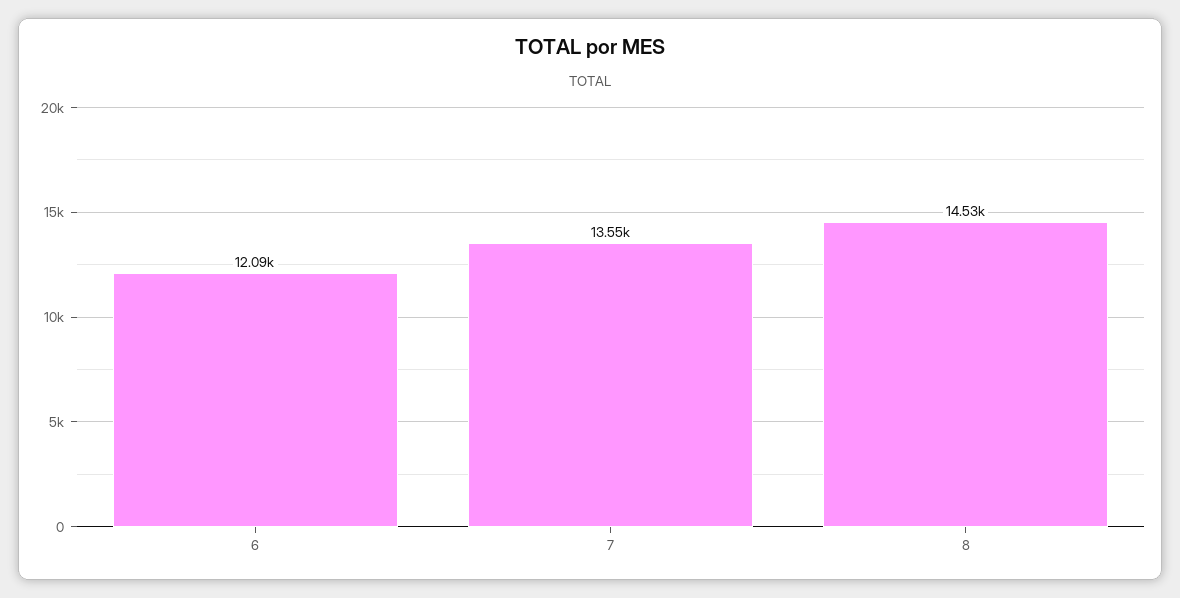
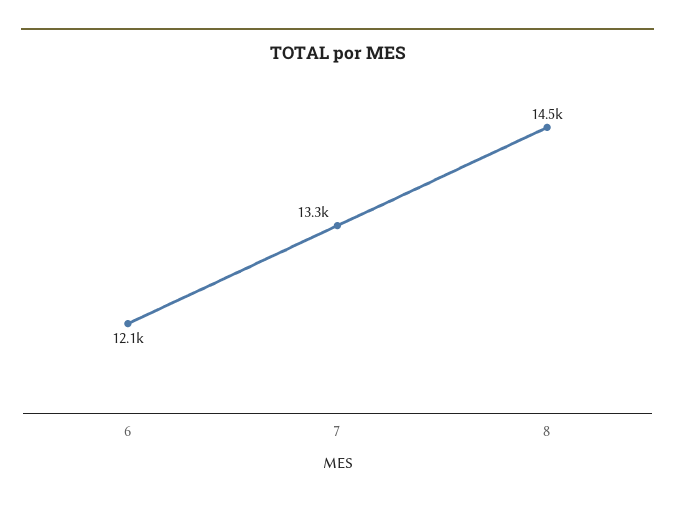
7: 13550 -> 13300

